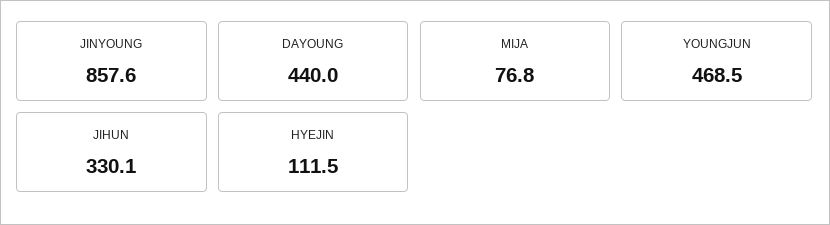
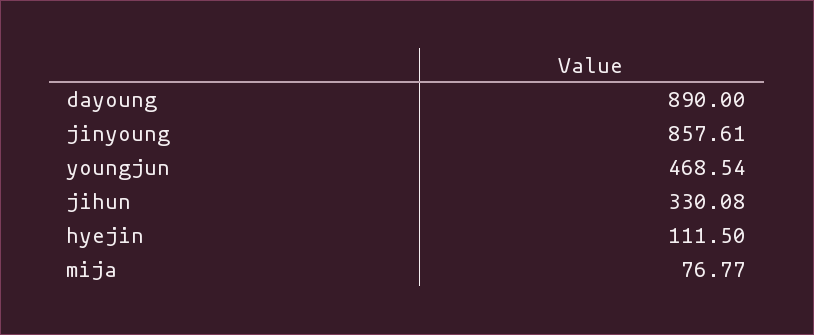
DAYOUNG: 440 -> 890

